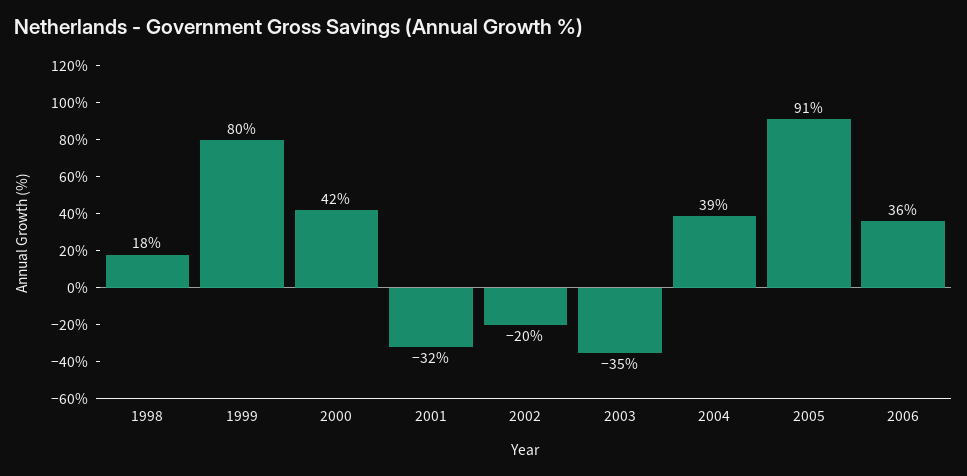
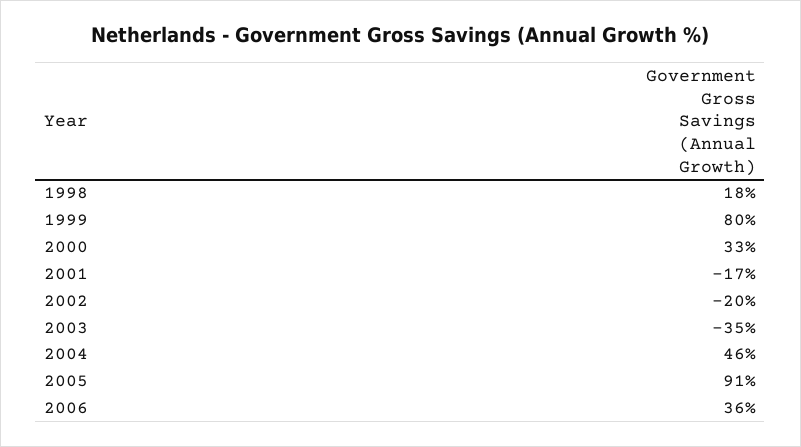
2000: 42 -> 33
2001: -32 -> -17
2004: 39 -> 46

